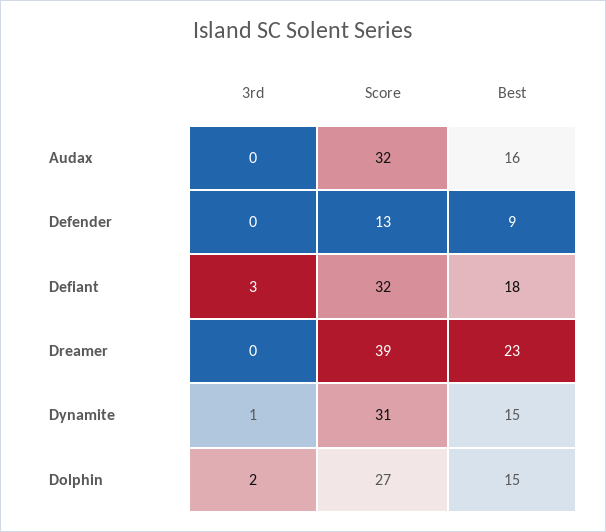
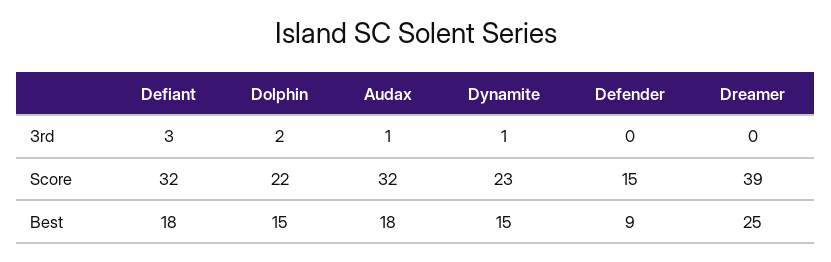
3rd, Audax: 0 -> 1
Best, Audax: 16 -> 18
Score, Defender: 13 -> 15
Best, Dreamer: 23 -> 25
Score, Dynamite: 31 -> 23
Score, Dolphin: 27 -> 22

